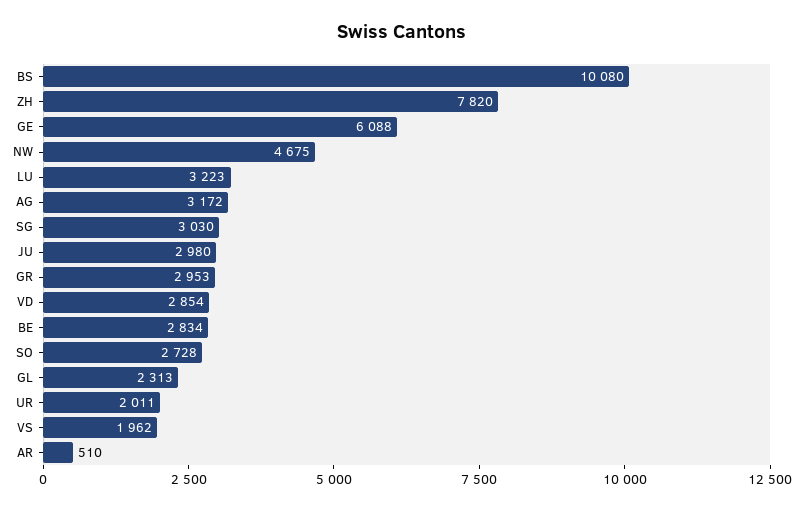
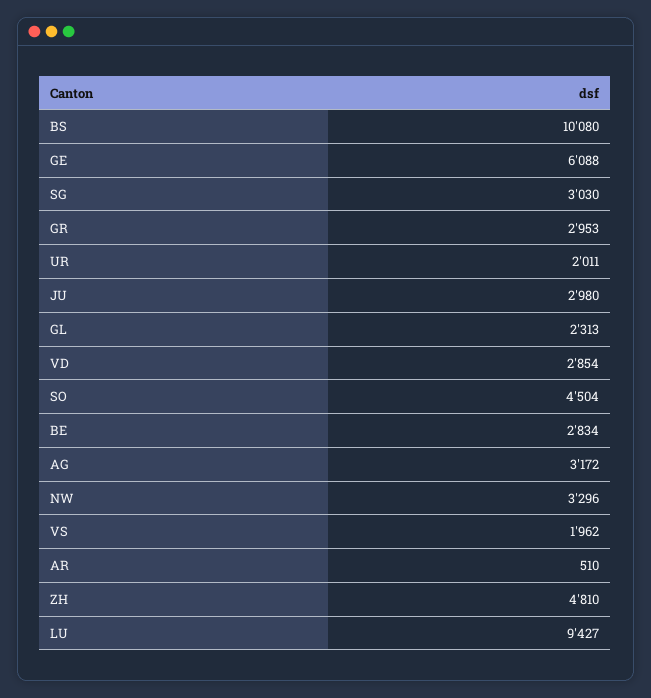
ZH: 7820 -> 4810
NW: 4675 -> 3296
LU: 3223 -> 9427
SO: 2728 -> 4504

